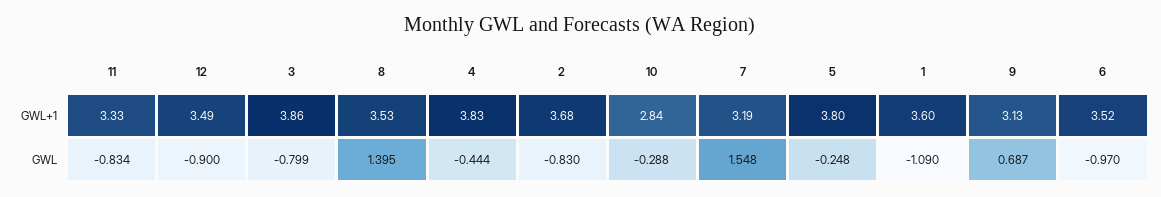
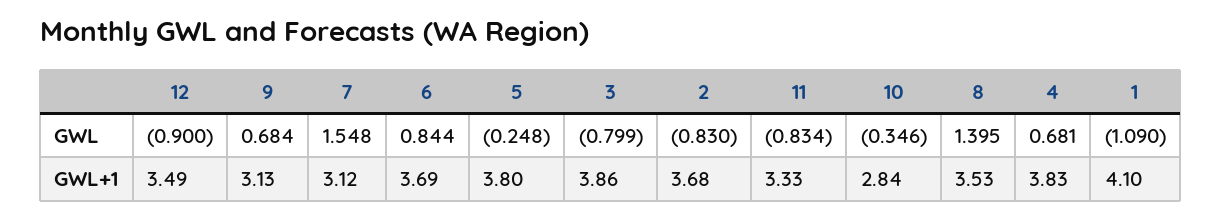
7, GWL+1: 3.19 -> 3.12
1, GWL+1: 3.6 -> 4.1
6, GWL+1: 3.52 -> 3.69
4, GWL: -0.444 -> 0.681
10, GWL: -0.288 -> -0.346
9, GWL: 0.687 -> 0.684
6, GWL: -0.97 -> 0.844

